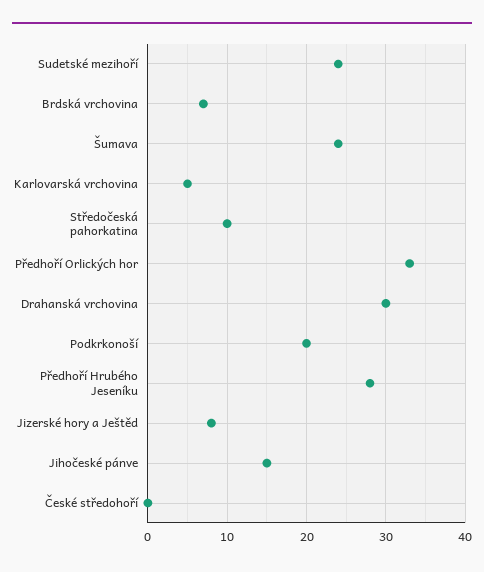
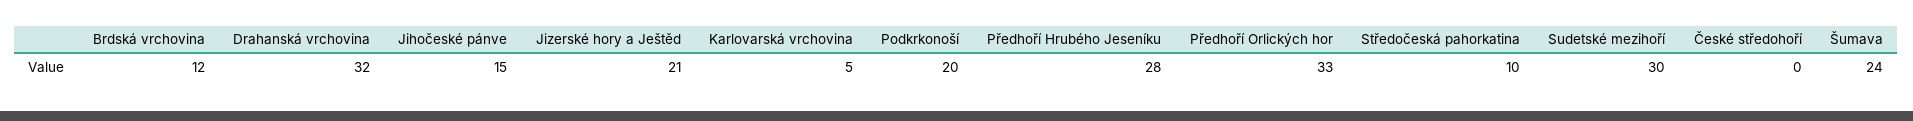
Sudetské mezihoří: 24 -> 30
Brdská vrchovina: 7 -> 12
Drahanská vrchovina: 30 -> 32
Jizerské hory a Ještěd: 8 -> 21

